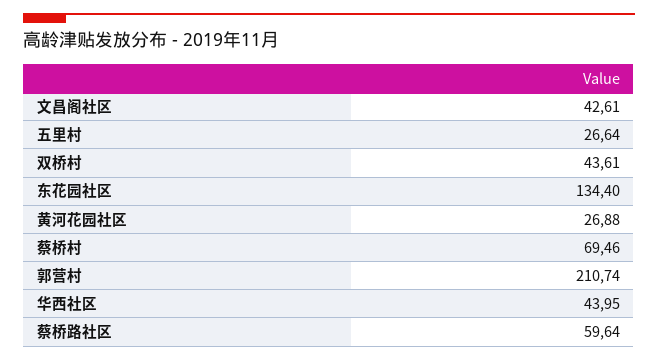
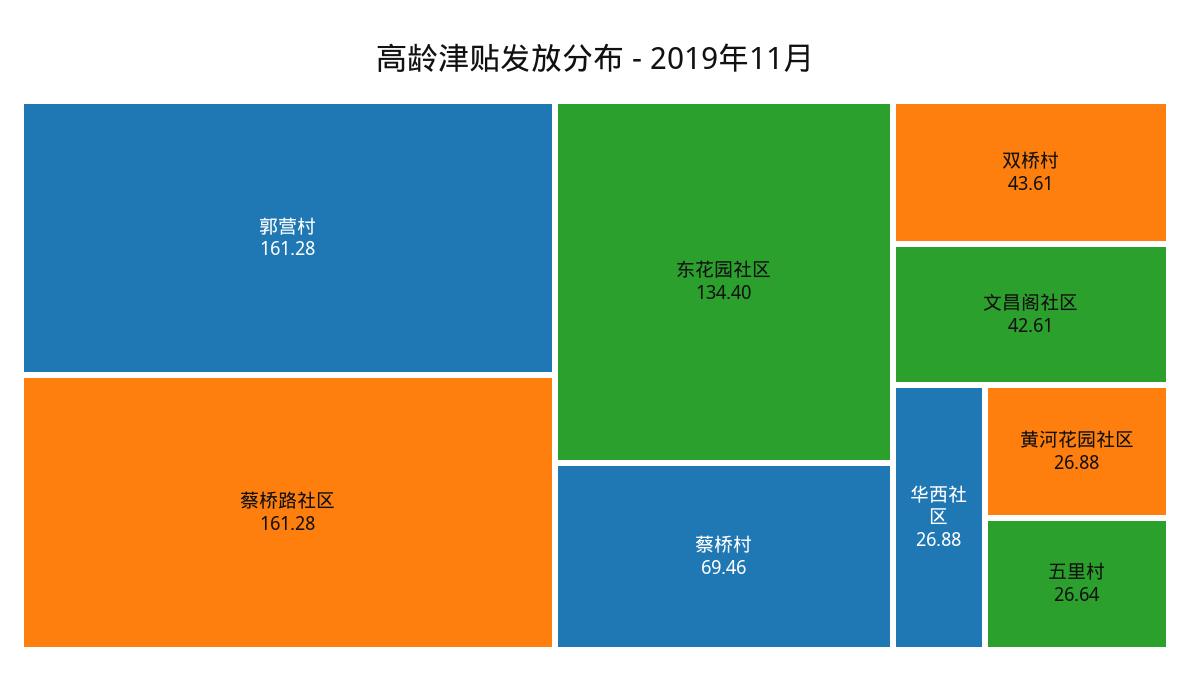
郭营村: 210.74 -> 161.28
华西社区: 43.95 -> 26.88
蔡桥路社区: 59.64 -> 161.28

